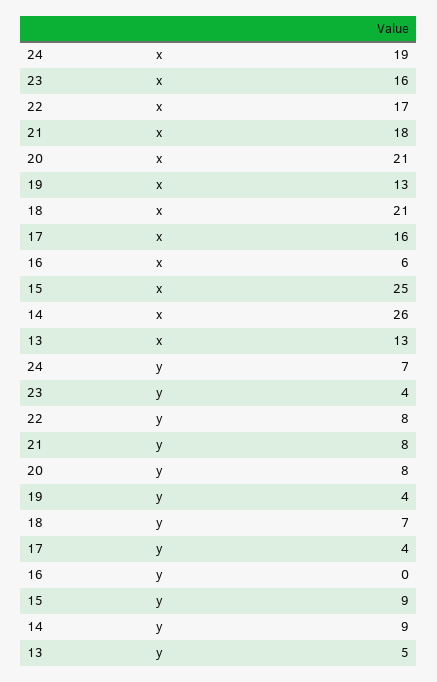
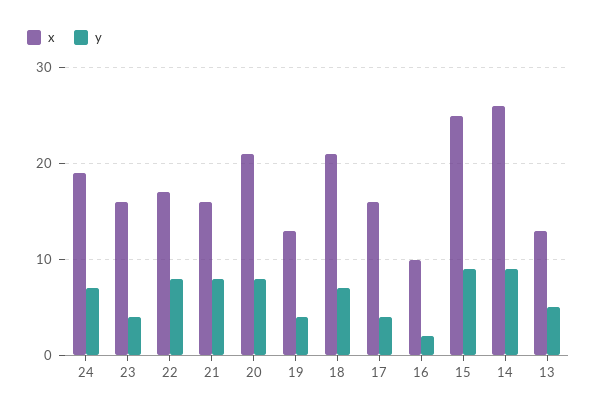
x, 21: 18 -> 16
x, 16: 6 -> 10
y, 16: 0 -> 2

